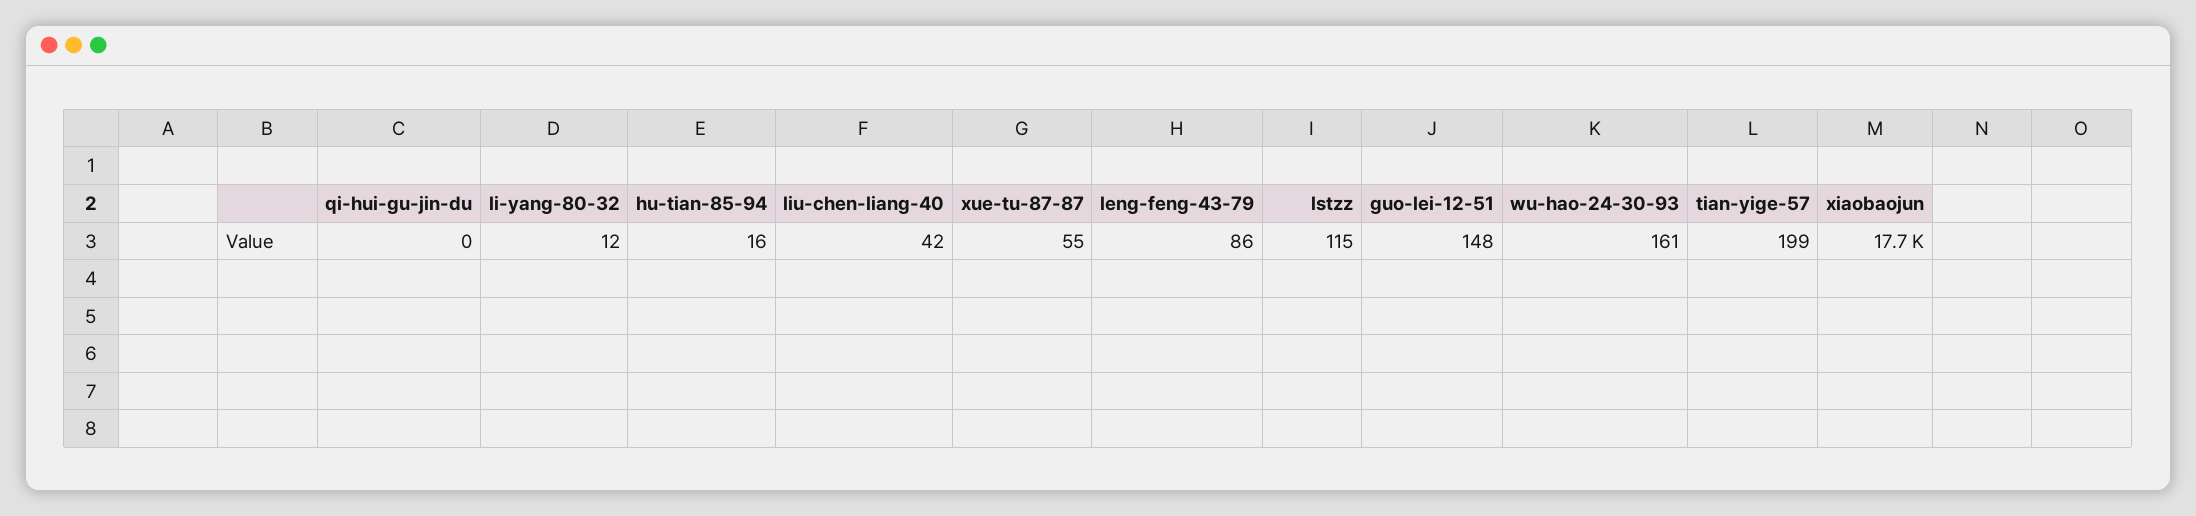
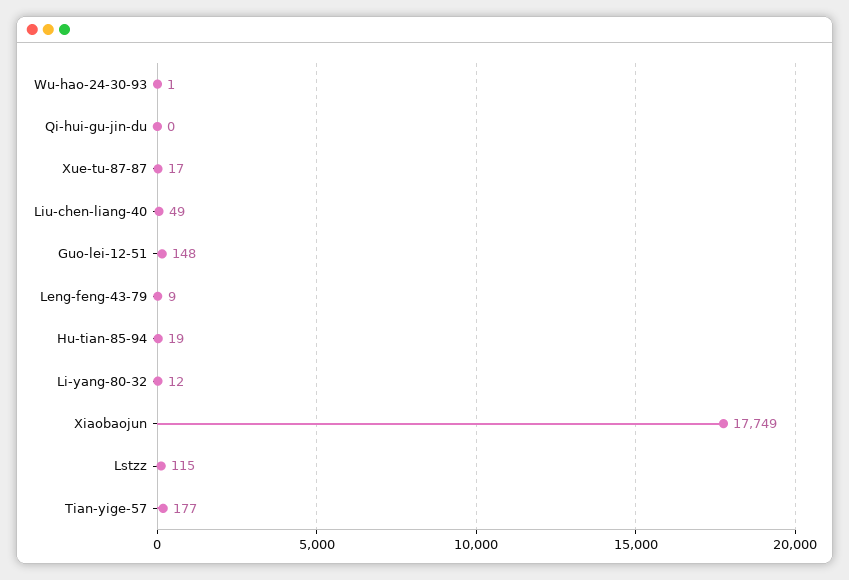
hu-tian-85-94: 16 -> 19
liu-chen-liang-40: 42 -> 49
xue-tu-87-87: 55 -> 17
leng-feng-43-79: 86 -> 9
wu-hao-24-30-93: 161 -> 1
tian-yige-57: 199 -> 177

